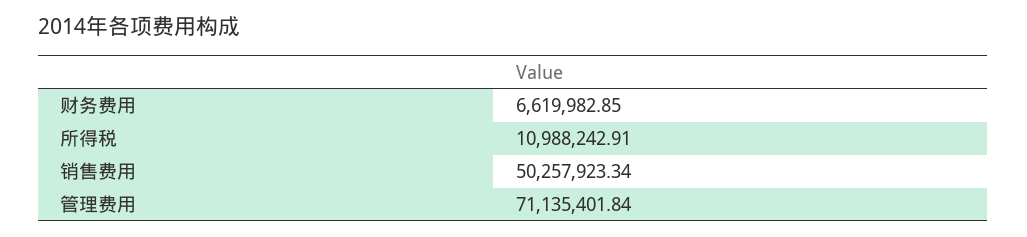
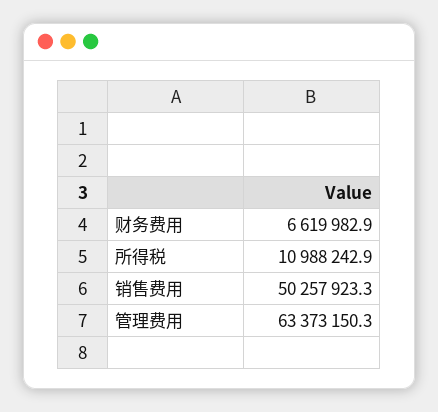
管理费用: 71135401.84 -> 63373150.3

